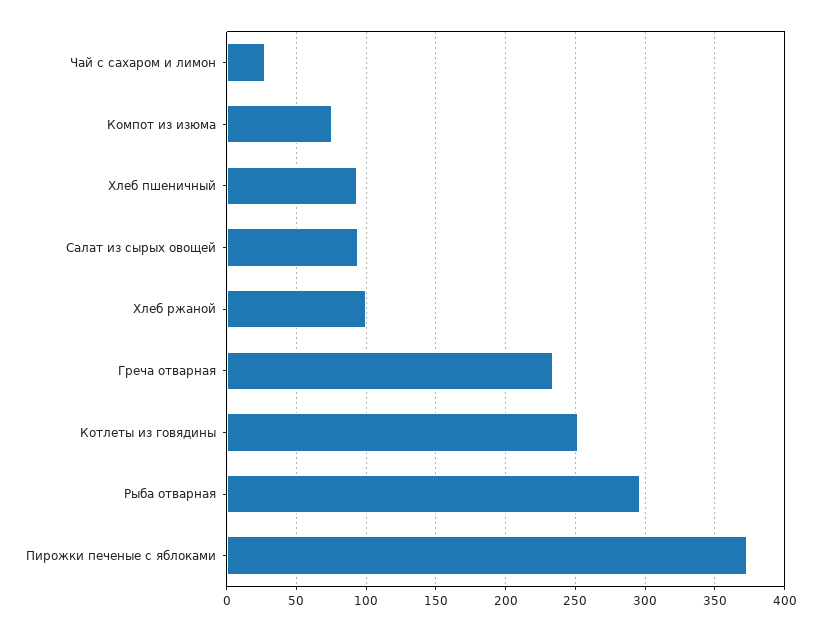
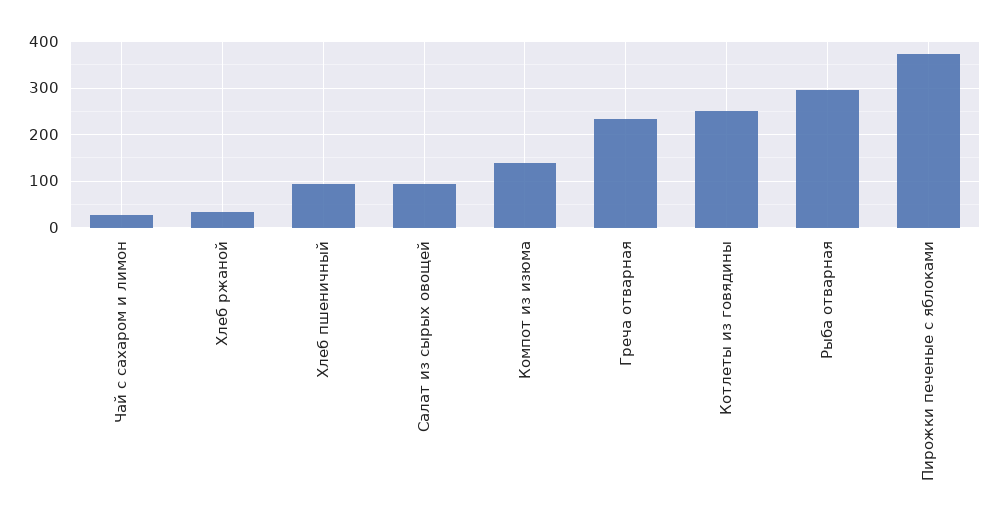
Компот из изюма: 75 -> 140
Хлеб ржаной: 100 -> 40

